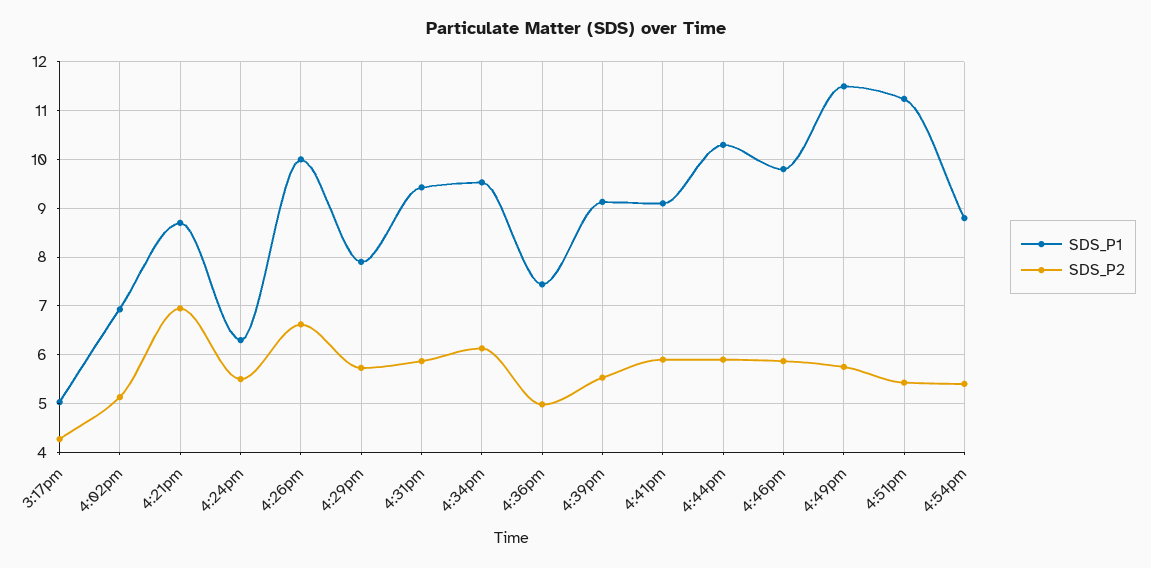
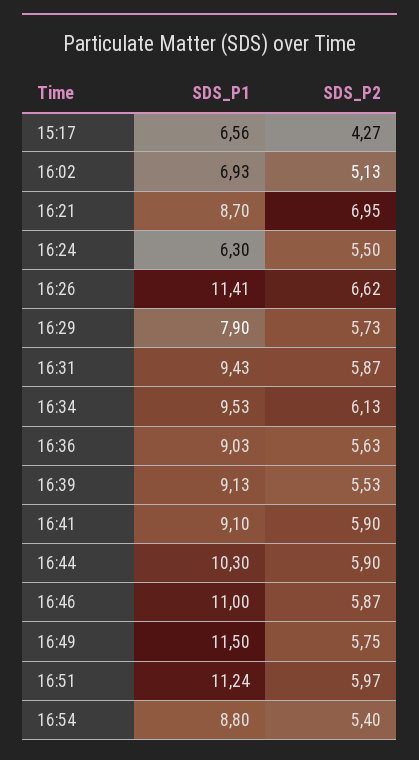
SDS_P1, 3:17pm: 5 -> 6.56
SDS_P1, 4:26pm: 10 -> 11.41
SDS_P1, 4:36pm: 7.4 -> 9.03
SDS_P2, 4:36pm: 5 -> 5.63
SDS_P1, 4:46pm: 9.8 -> 11
SDS_P2, 4:51pm: 5.4 -> 5.97

